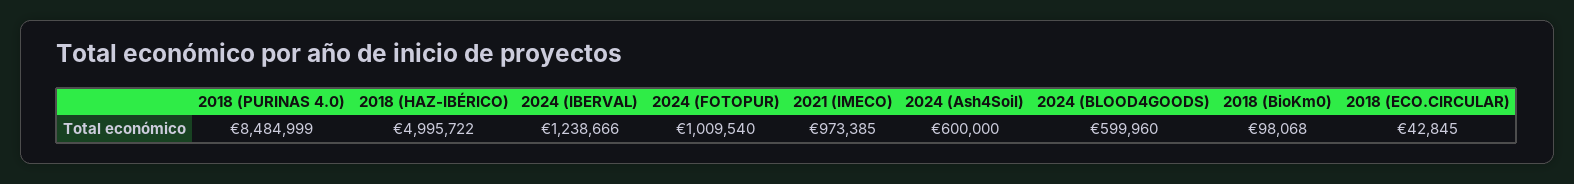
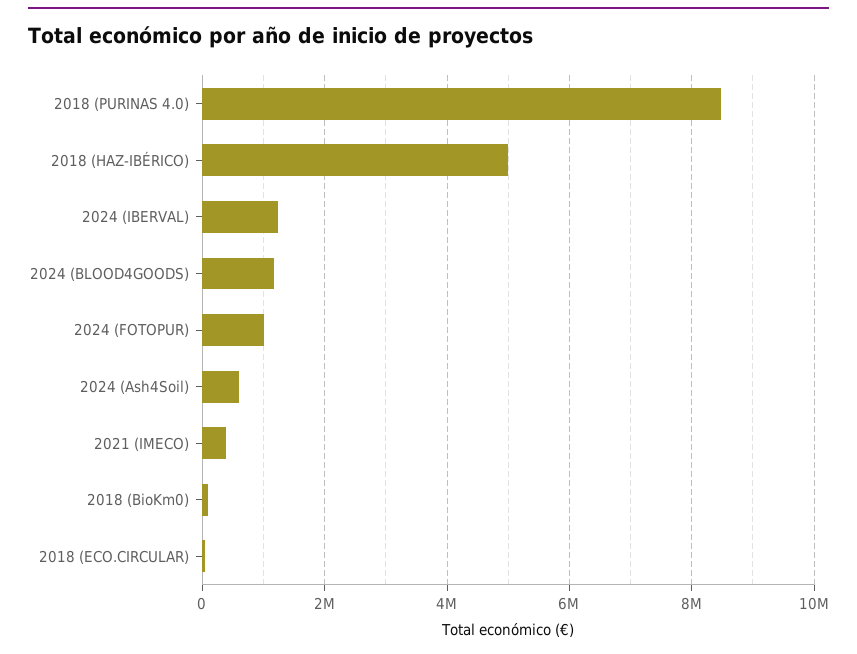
2021 (IMECO): 973385 -> 400000
2024 (BLOOD4GOODS): 599960 -> 1200000

